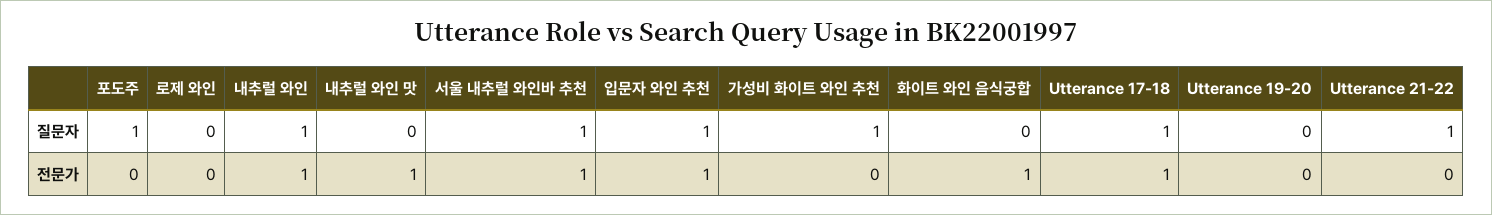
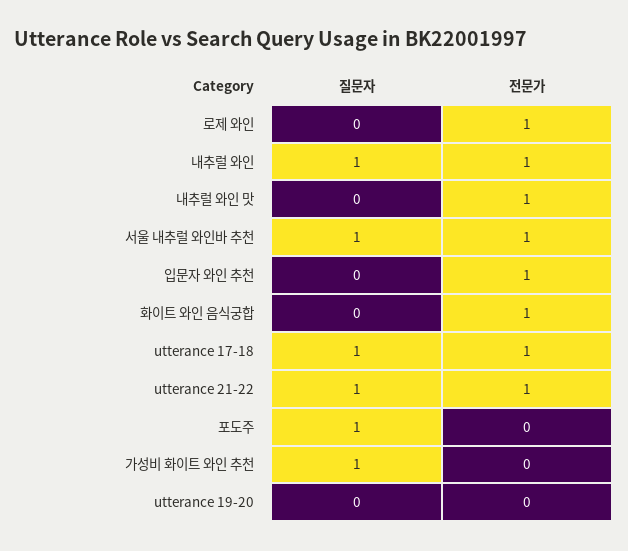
입문자 와인 추천, 질문자: 1 -> 0
로제 와인, 전문가: 0 -> 1
Utterance 21-22, 전문가: 0 -> 1

